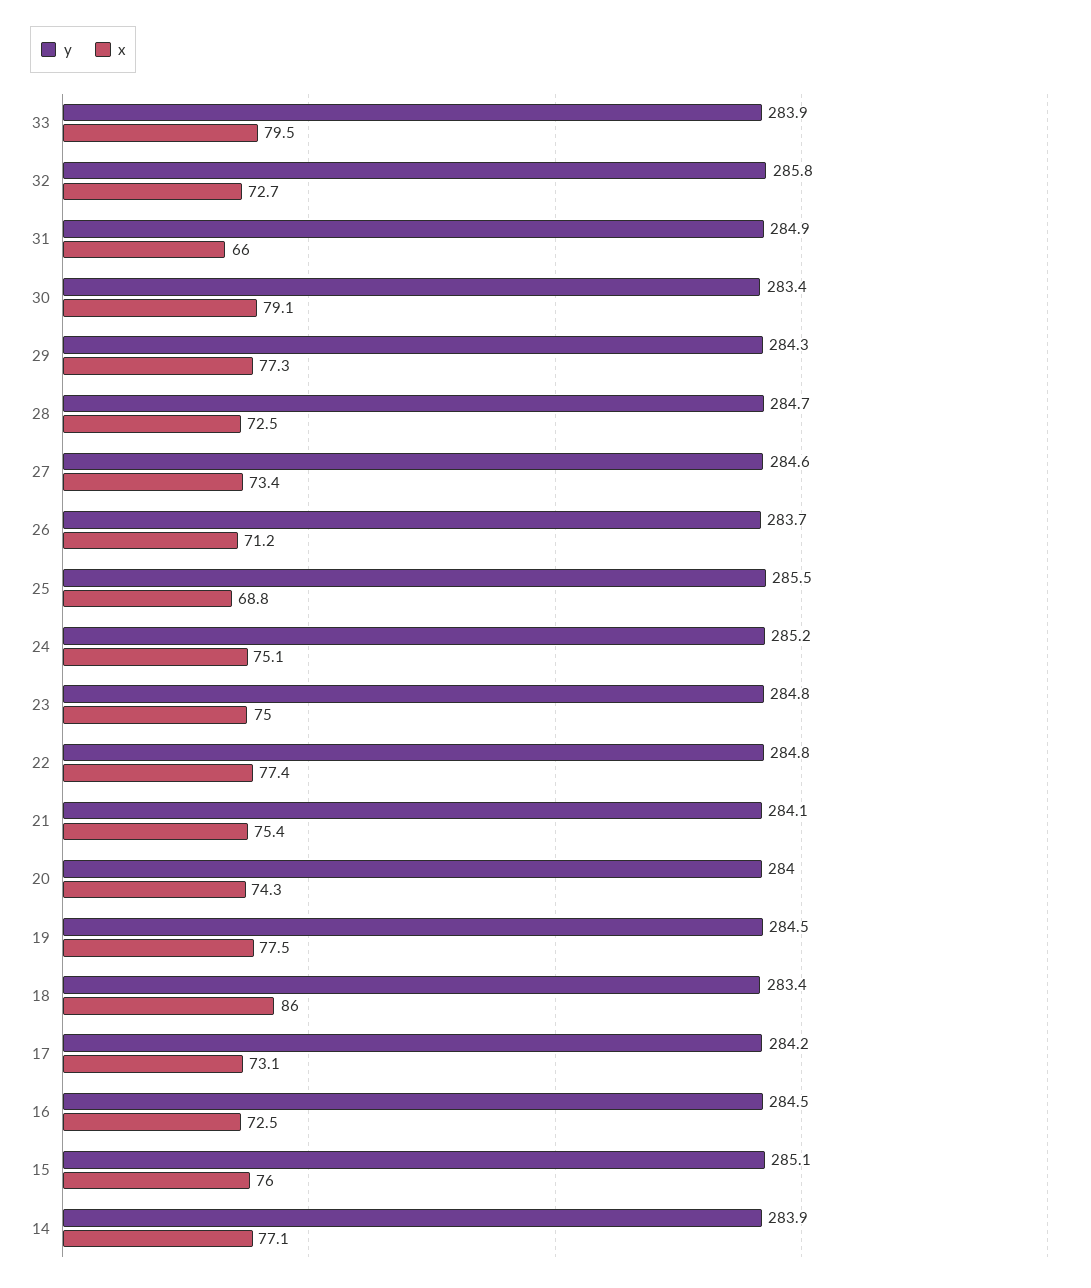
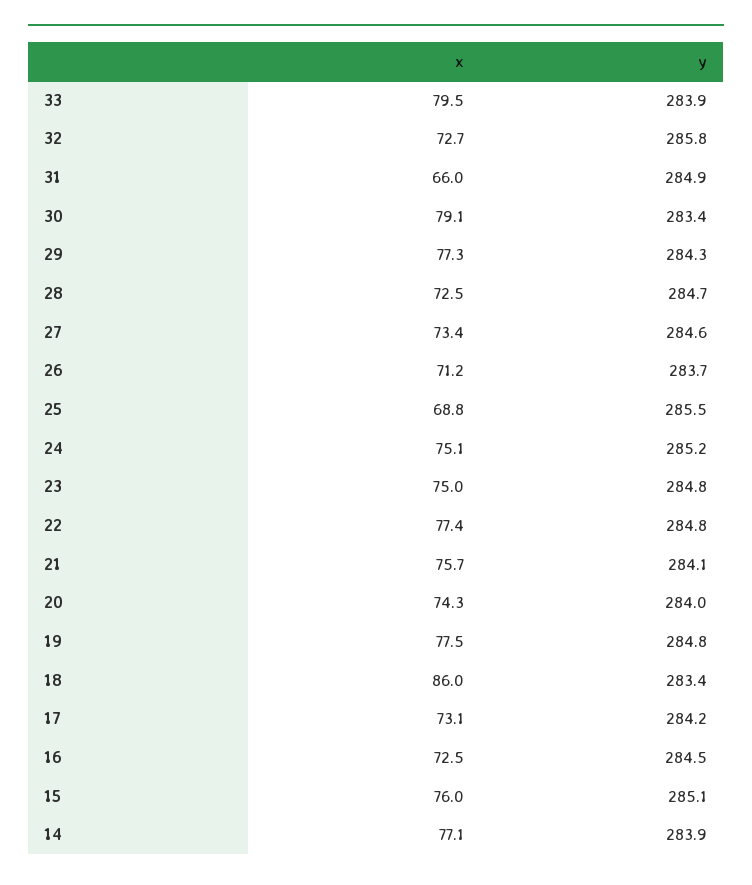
x, 21: 75.4 -> 75.7
y, 19: 284.5 -> 284.8

